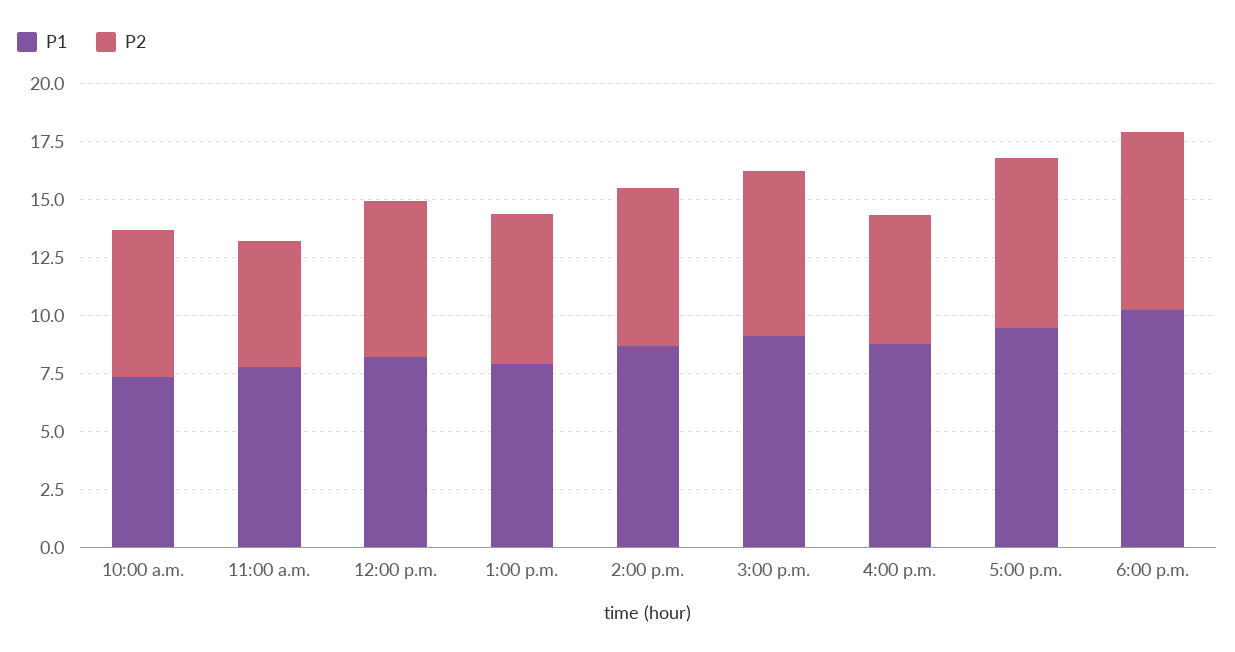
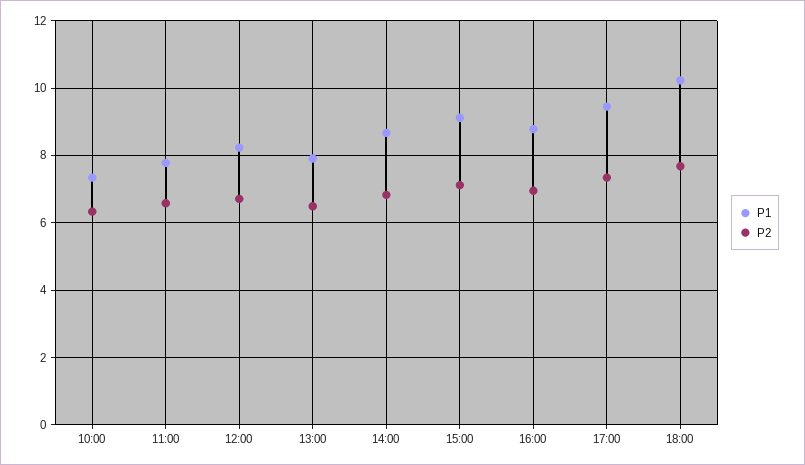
P2, 11:00 a.m.: 5.5 -> 6.6
P2, 4:00 p.m.: 5.5 -> 7

